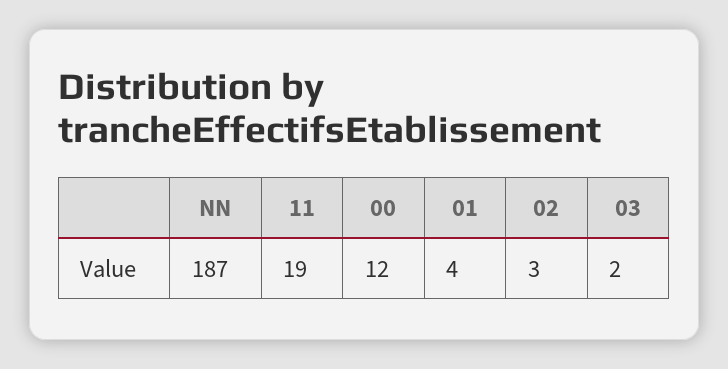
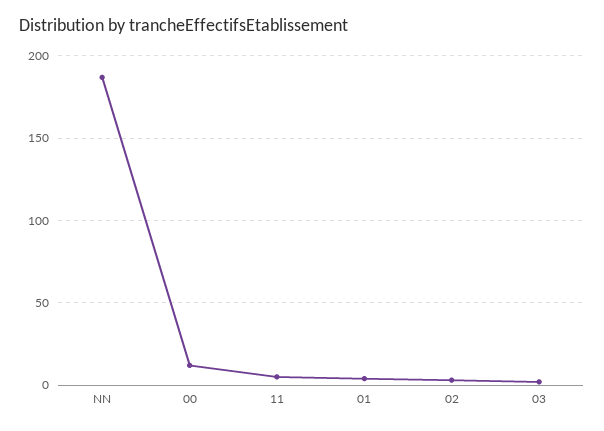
11: 19 -> 5

